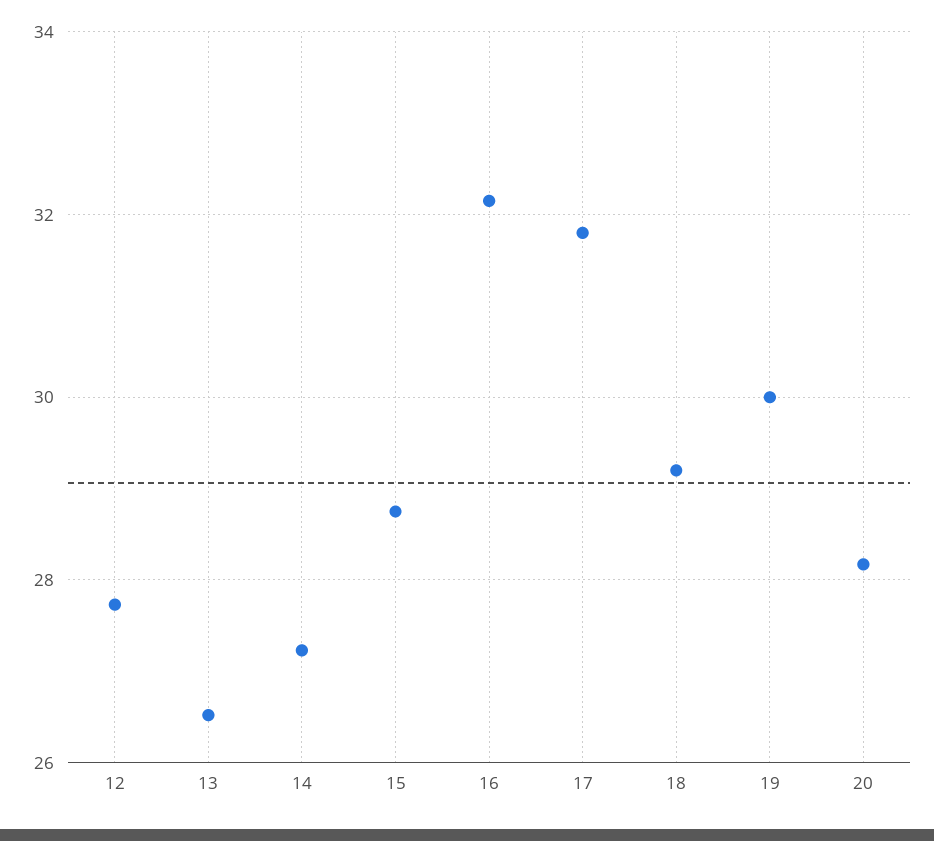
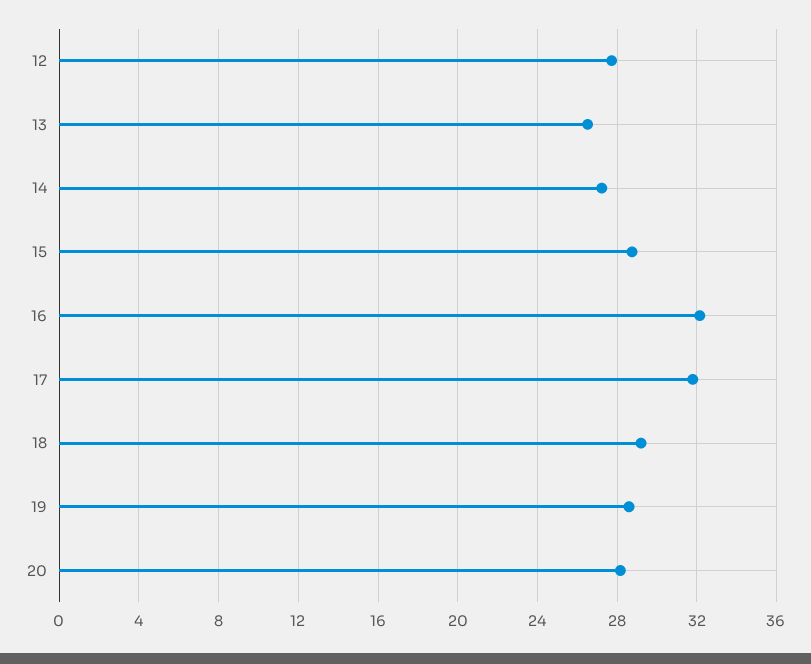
19: 30 -> 28.5

